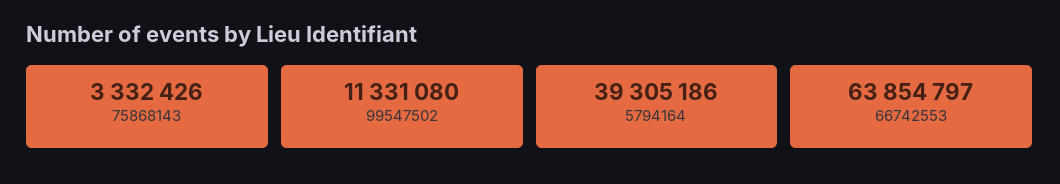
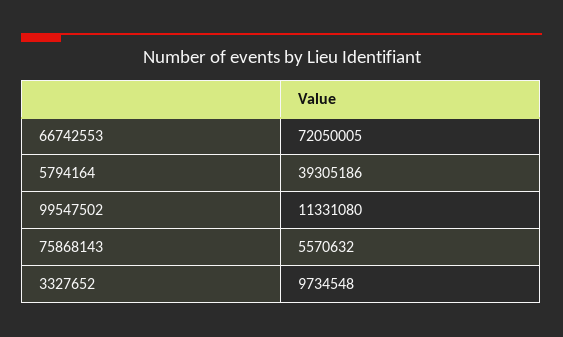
75868143: 3332426 -> 5570632
66742553: 63854797 -> 72050005
3327652: none -> 9734548

